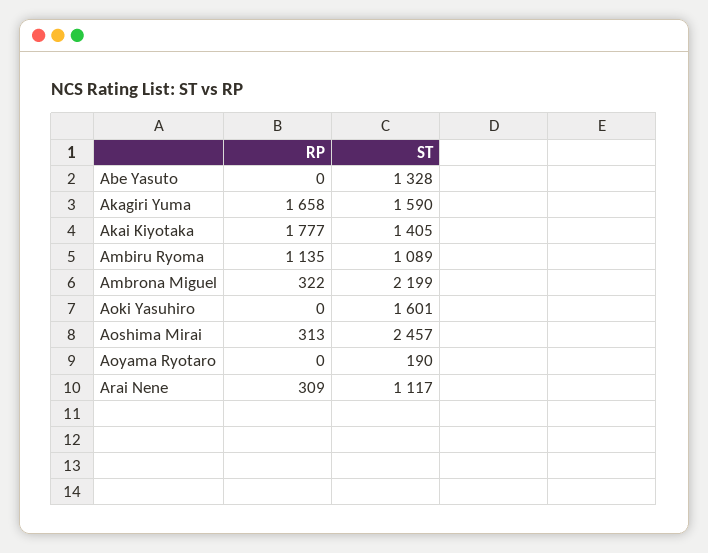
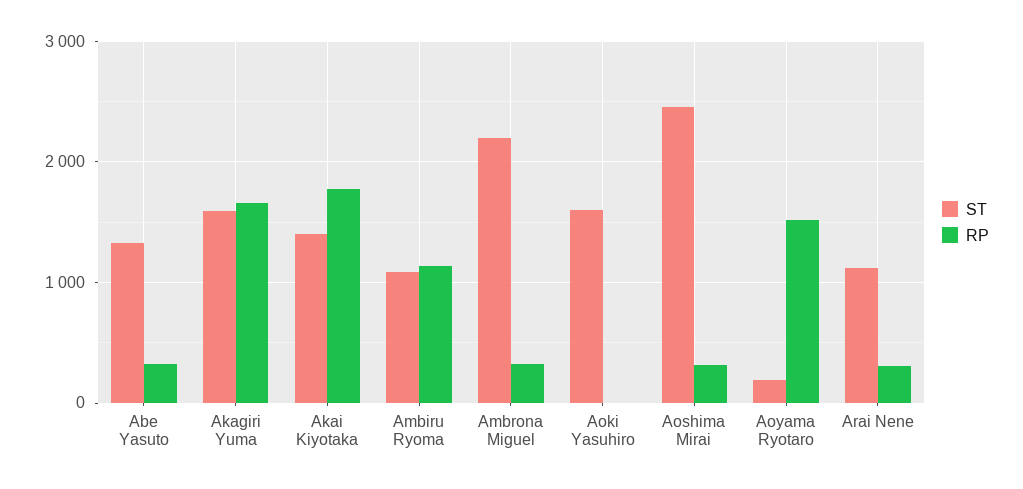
RP, Abe Yasuto: 0 -> 300
RP, Aoyama Ryotaro: 0 -> 1500

